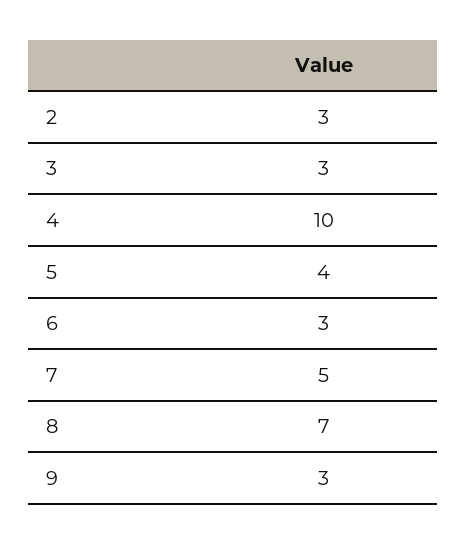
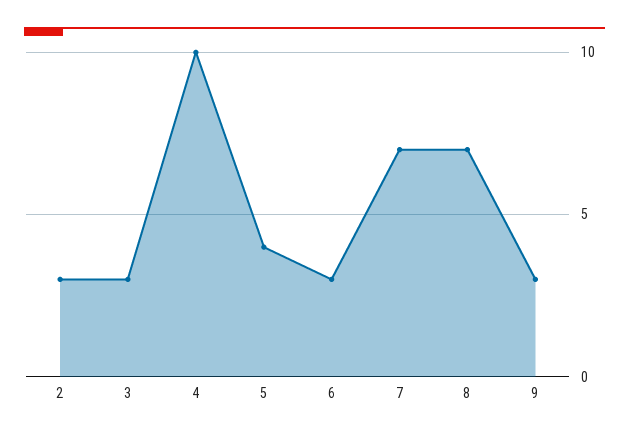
7: 5 -> 7

